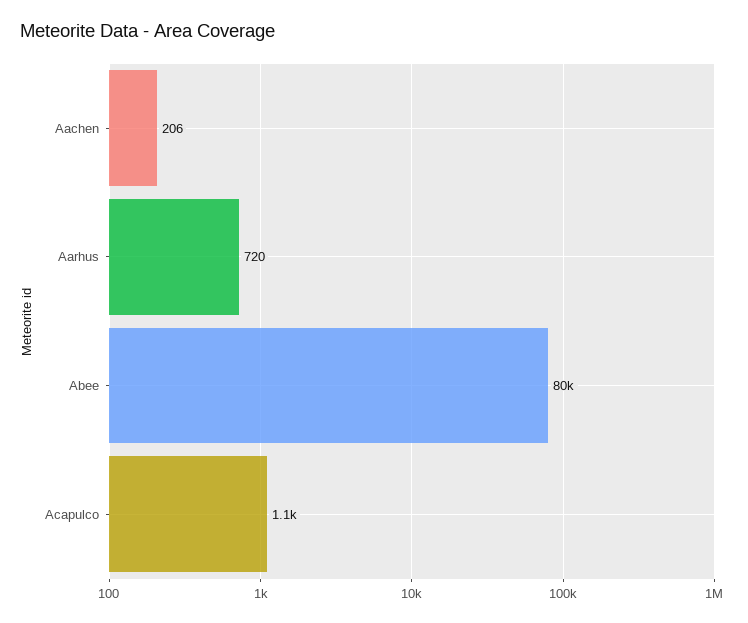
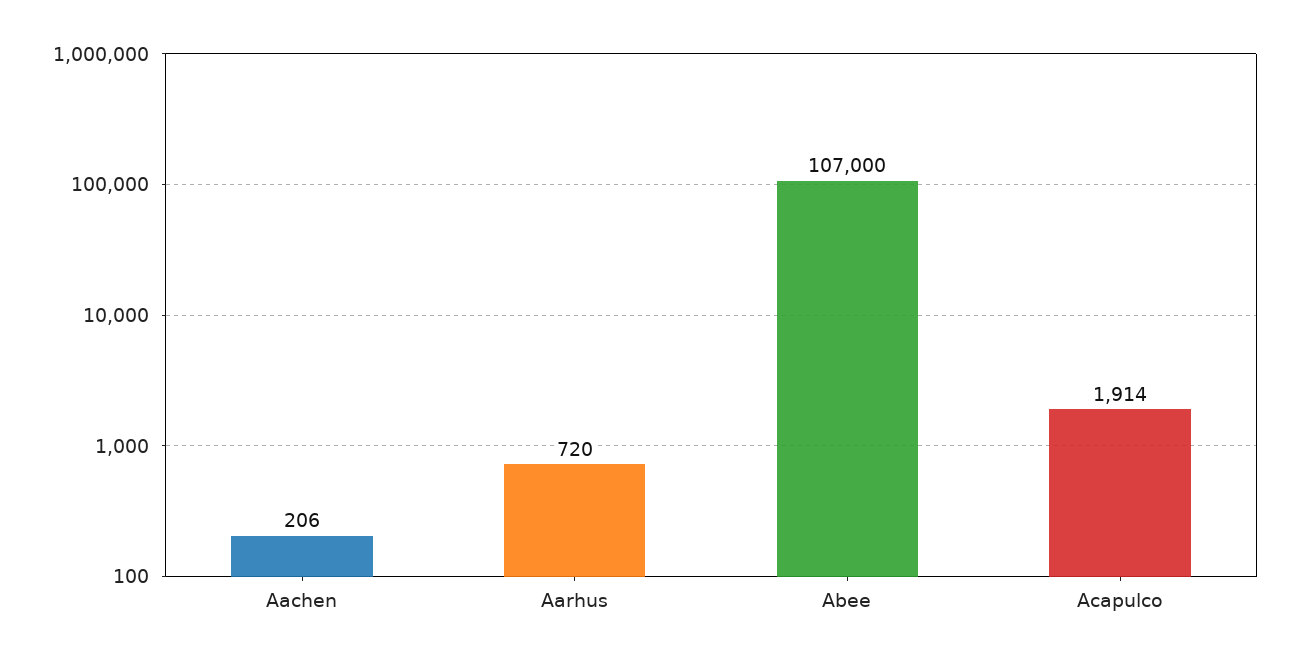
Abee: 80000 -> 107000
Acapulco: 1100 -> 1914

